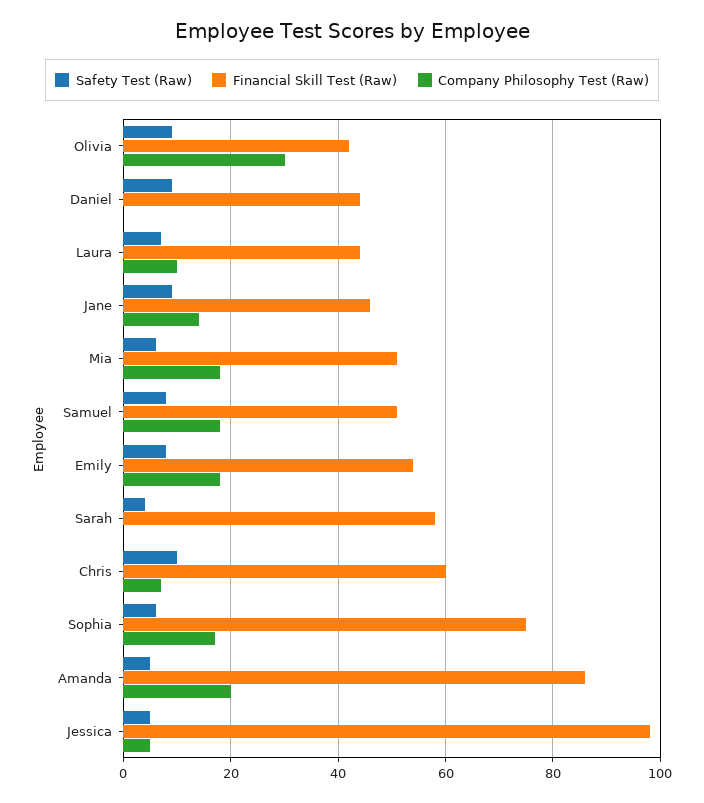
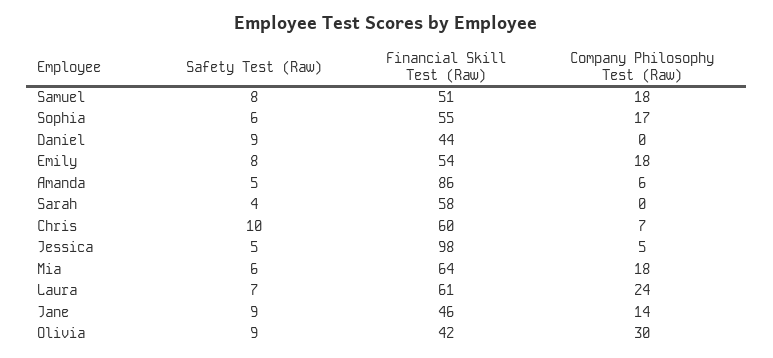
Financial Skill Test (Raw), Laura: 45 -> 61
Company Philosophy Test (Raw), Laura: 10 -> 24
Financial Skill Test (Raw), Mia: 50 -> 64
Financial Skill Test (Raw), Sophia: 75 -> 55
Company Philosophy Test (Raw), Amanda: 20 -> 6

